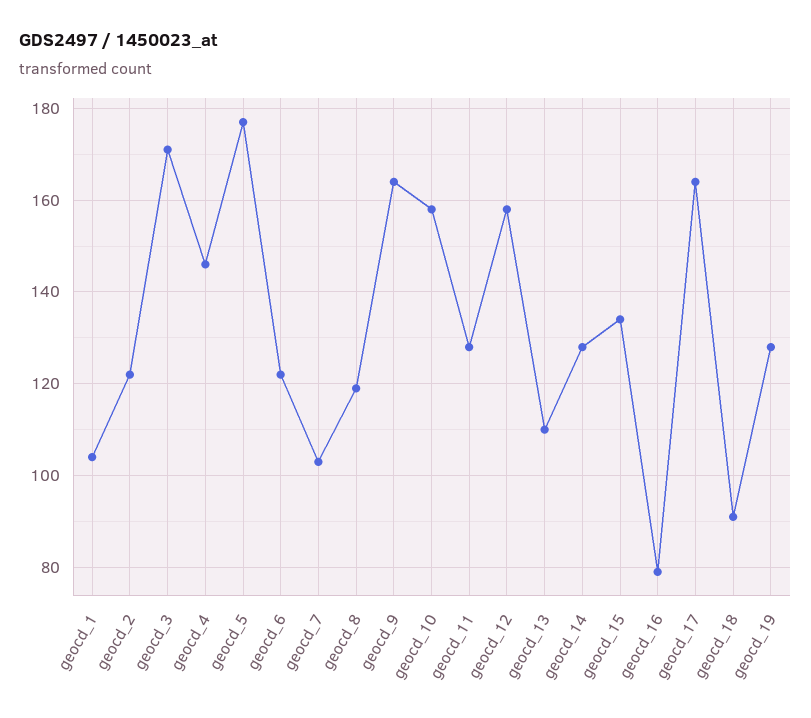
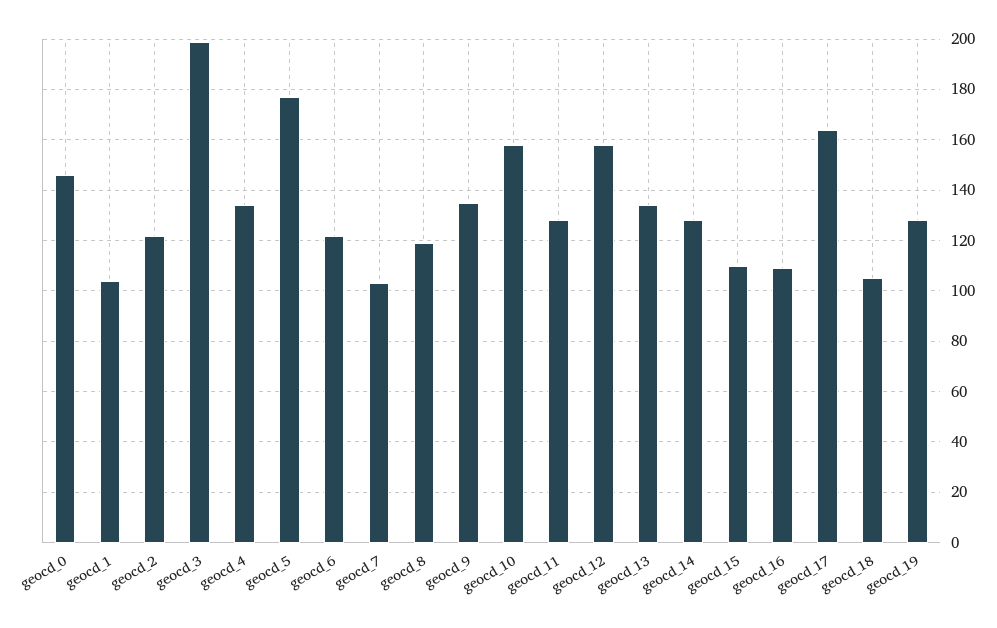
geocd_3: 170 -> 200
geocd_4: 145 -> 135
geocd_9: 165 -> 135
geocd_13: 110 -> 135
geocd_15: 135 -> 110
geocd_16: 80 -> 110
geocd_18: 90 -> 105
geocd_0: none -> 145

